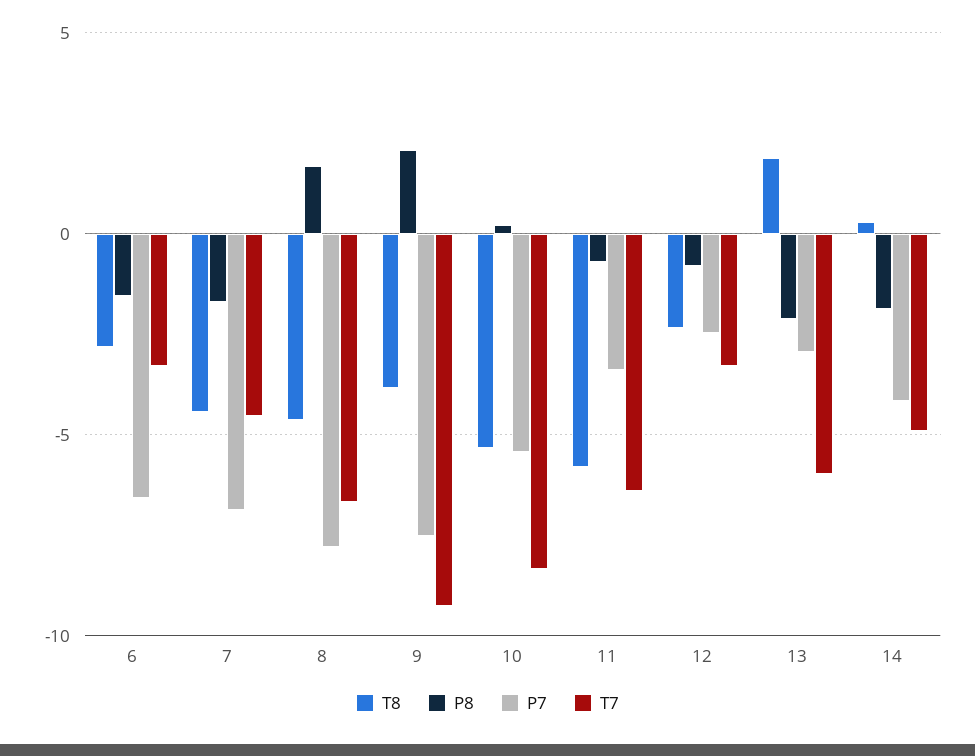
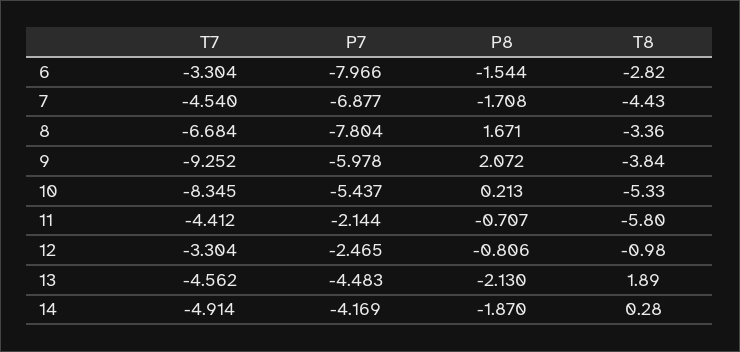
P7, 6: -6.5 -> -7.966
T8, 8: -4.5 -> -3.36
P7, 9: -7.5 -> -5.978
P7, 11: -3.5 -> -2.144
T7, 11: -6.5 -> -4.412
T8, 12: -2.5 -> -0.98
P7, 13: -3 -> -4.483
T7, 13: -6 -> -4.562

